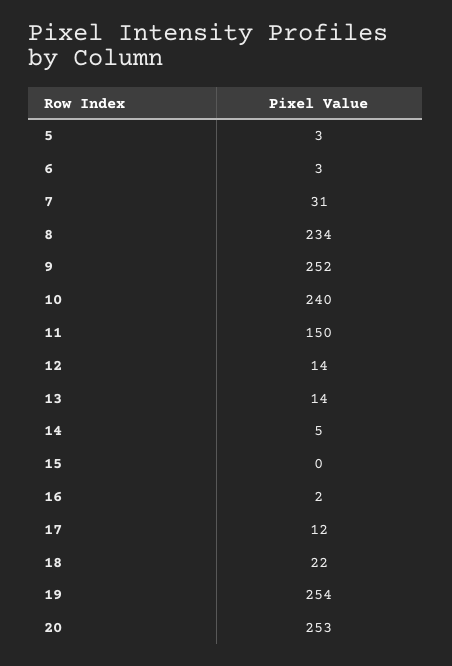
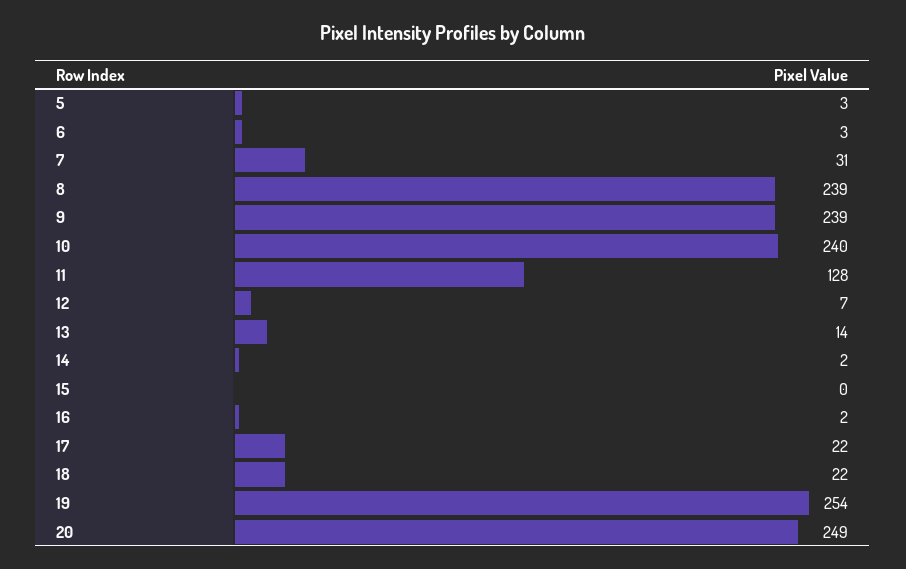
8: 234 -> 239
9: 252 -> 239
11: 150 -> 128
12: 14 -> 7
14: 5 -> 2
17: 12 -> 22
20: 253 -> 249

